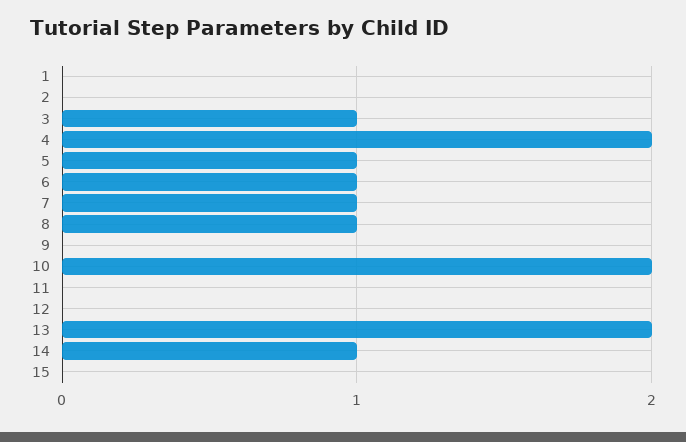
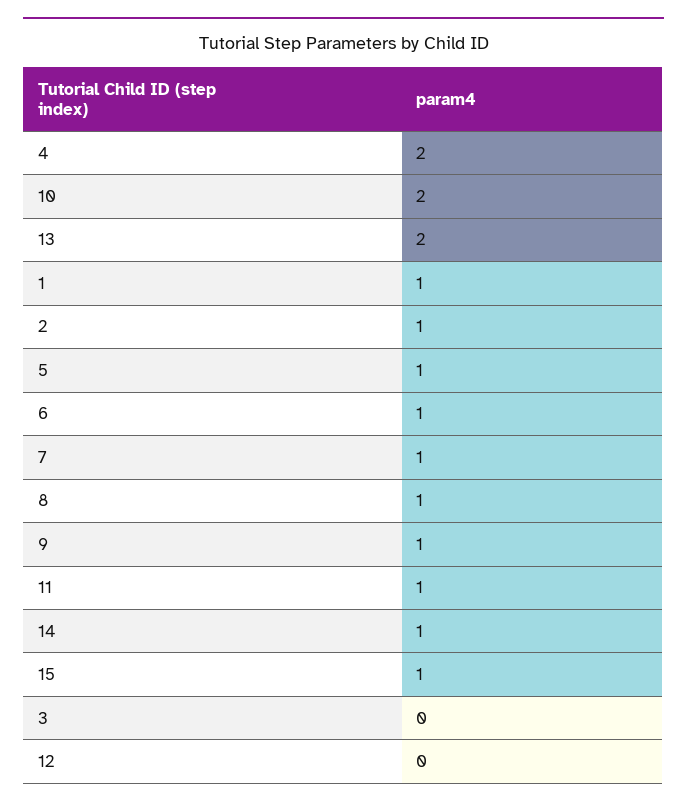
1: 0 -> 1
2: 0 -> 1
3: 1 -> 0
9: 0 -> 1
11: 0 -> 1
15: 0 -> 1

